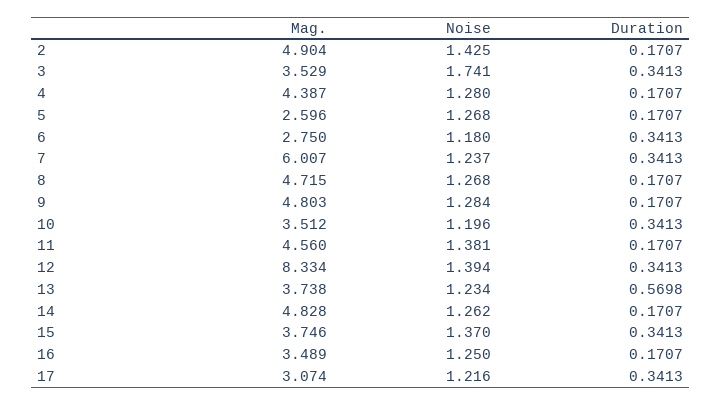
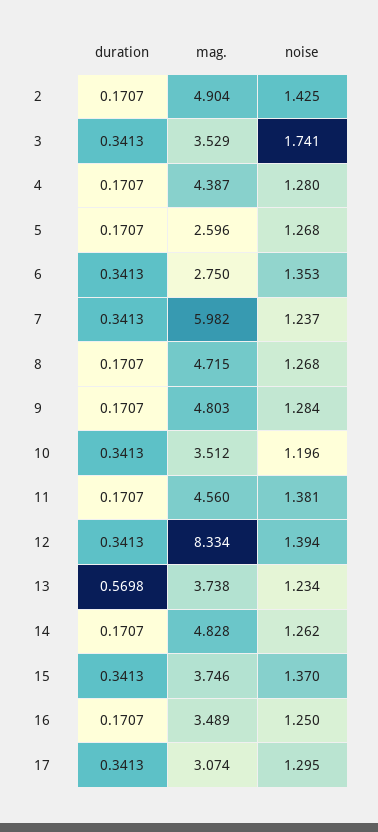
Noise, 6: 1.18 -> 1.353
Mag., 7: 6.007 -> 5.982
Noise, 17: 1.216 -> 1.295

